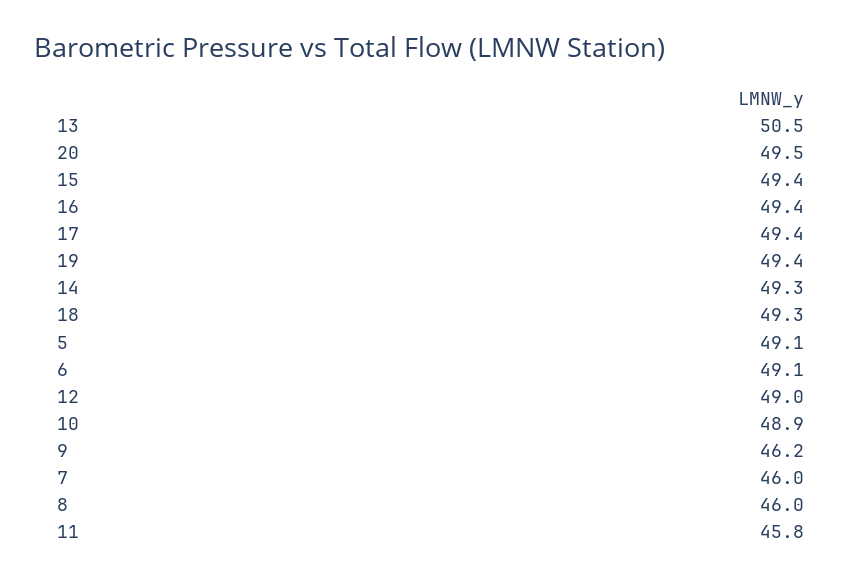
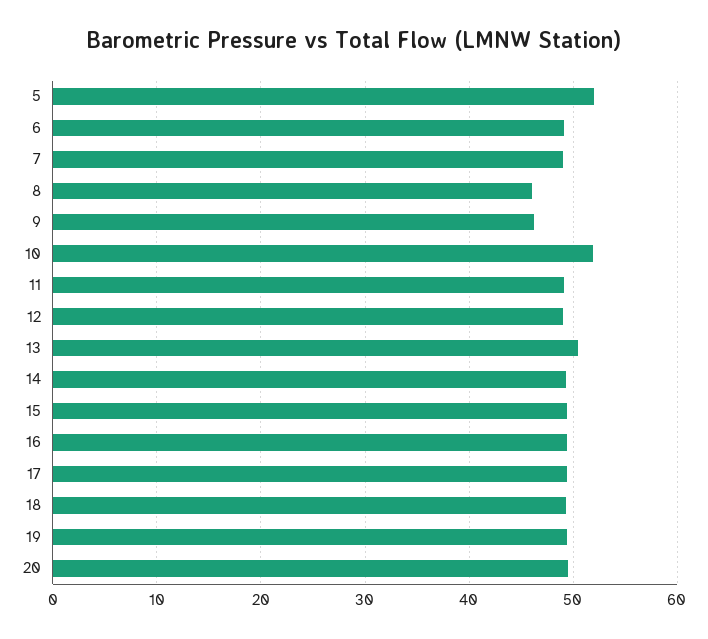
5: 49.1 -> 52
10: 48.9 -> 52
7: 46 -> 49
11: 45.8 -> 49

